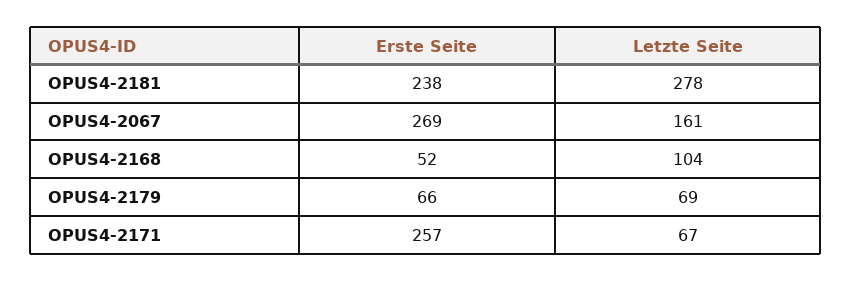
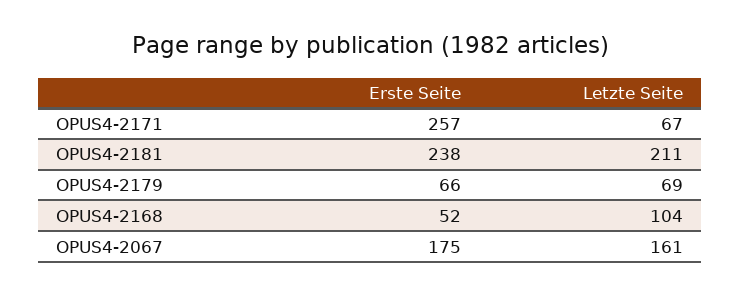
Letzte Seite, OPUS4-2181: 278 -> 211
Erste Seite, OPUS4-2067: 269 -> 175

